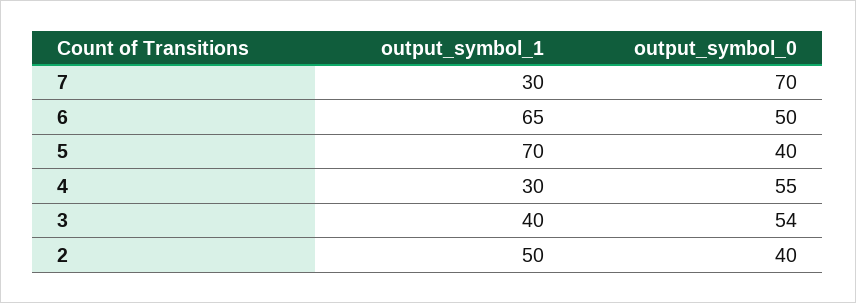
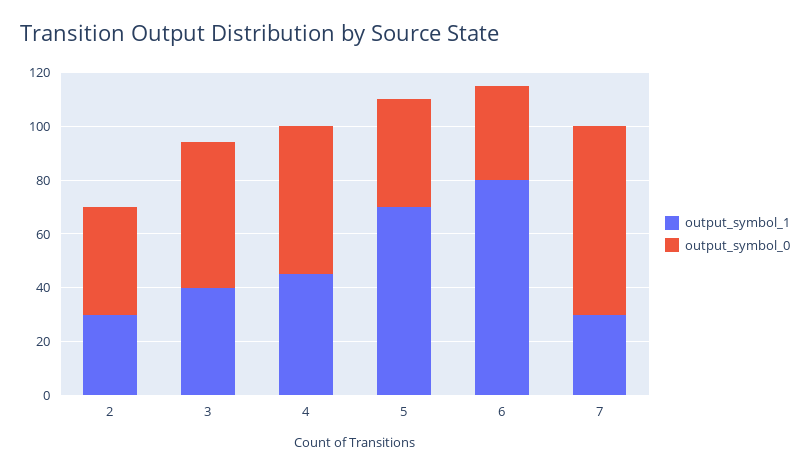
output_symbol_1, 6: 65 -> 80
output_symbol_0, 6: 50 -> 35
output_symbol_1, 4: 30 -> 45
output_symbol_1, 2: 50 -> 30

